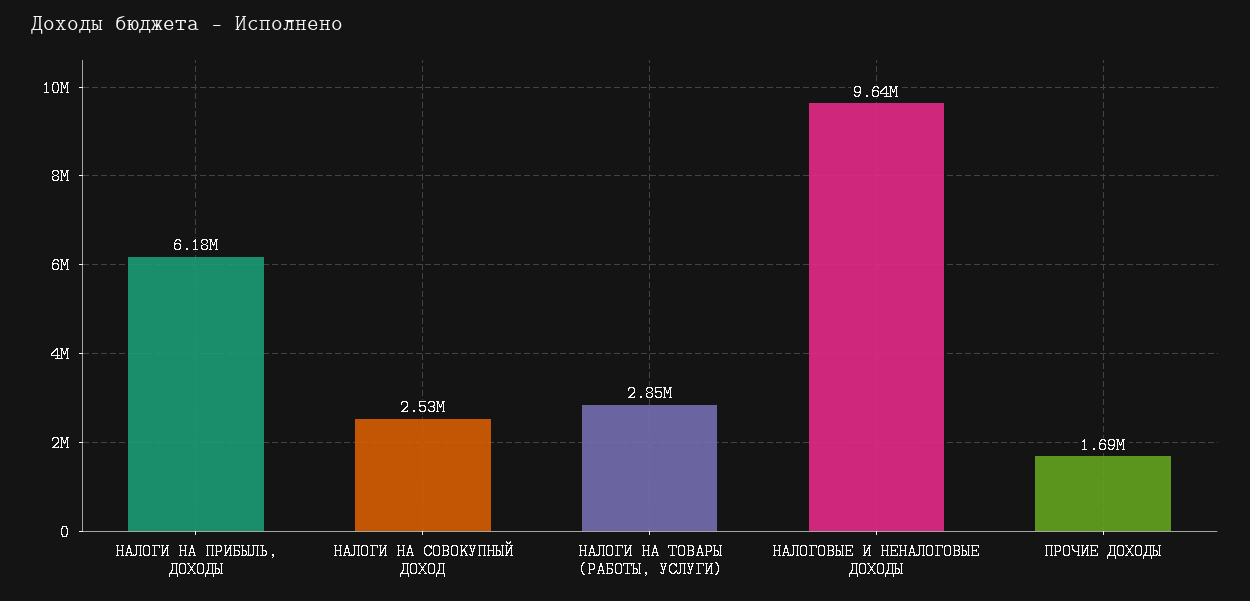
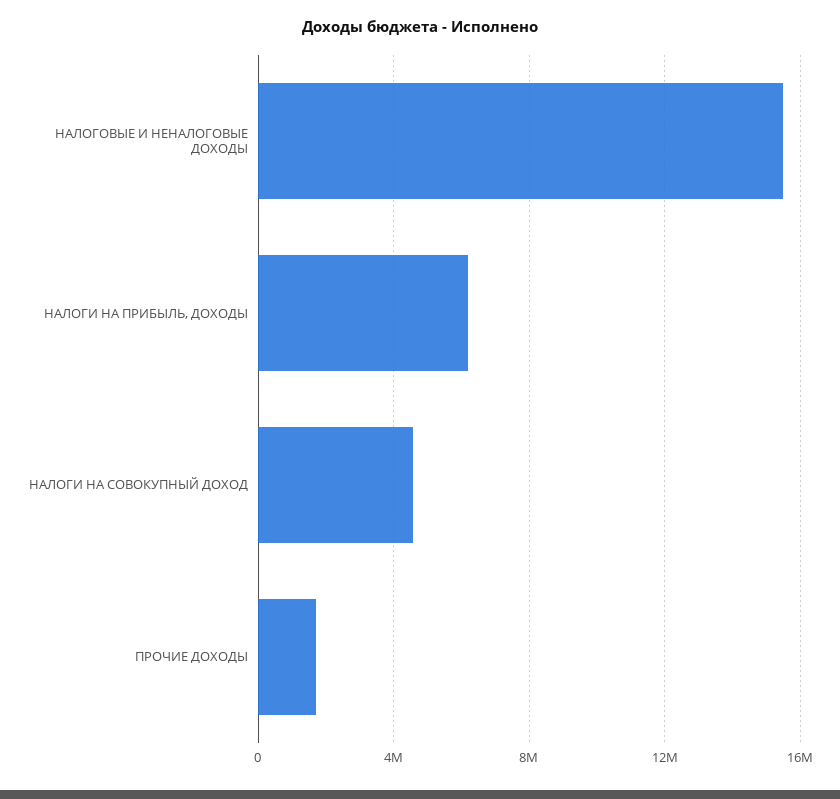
НАЛОГИ НА СОВОКУПНЫЙ ДОХОД: 2530000 -> 4500000
НАЛОГИ НА ТОВАРЫ (РАБОТЫ, УСЛУГИ): 2850000 -> none
НАЛОГОВЫЕ И НЕНАЛОГОВЫЕ ДОХОДЫ: 9640000 -> 15500000

